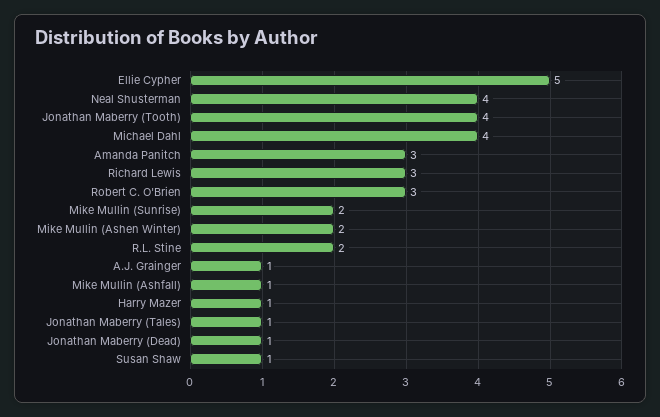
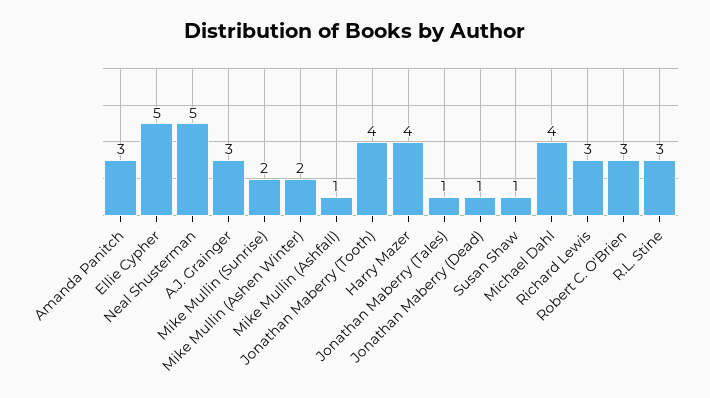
Neal Shusterman: 4 -> 5
R.L. Stine: 2 -> 3
A.J. Grainger: 1 -> 3
Harry Mazer: 1 -> 4

